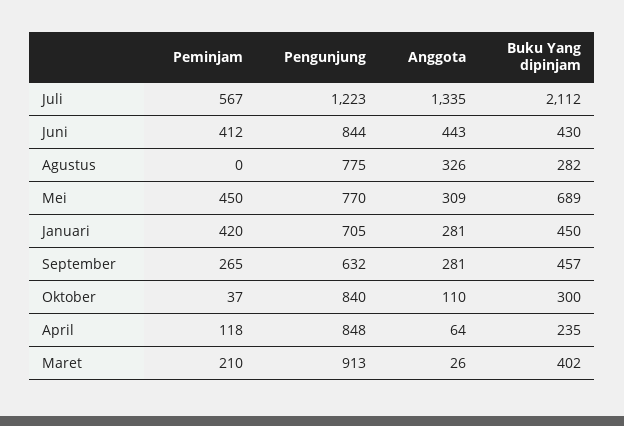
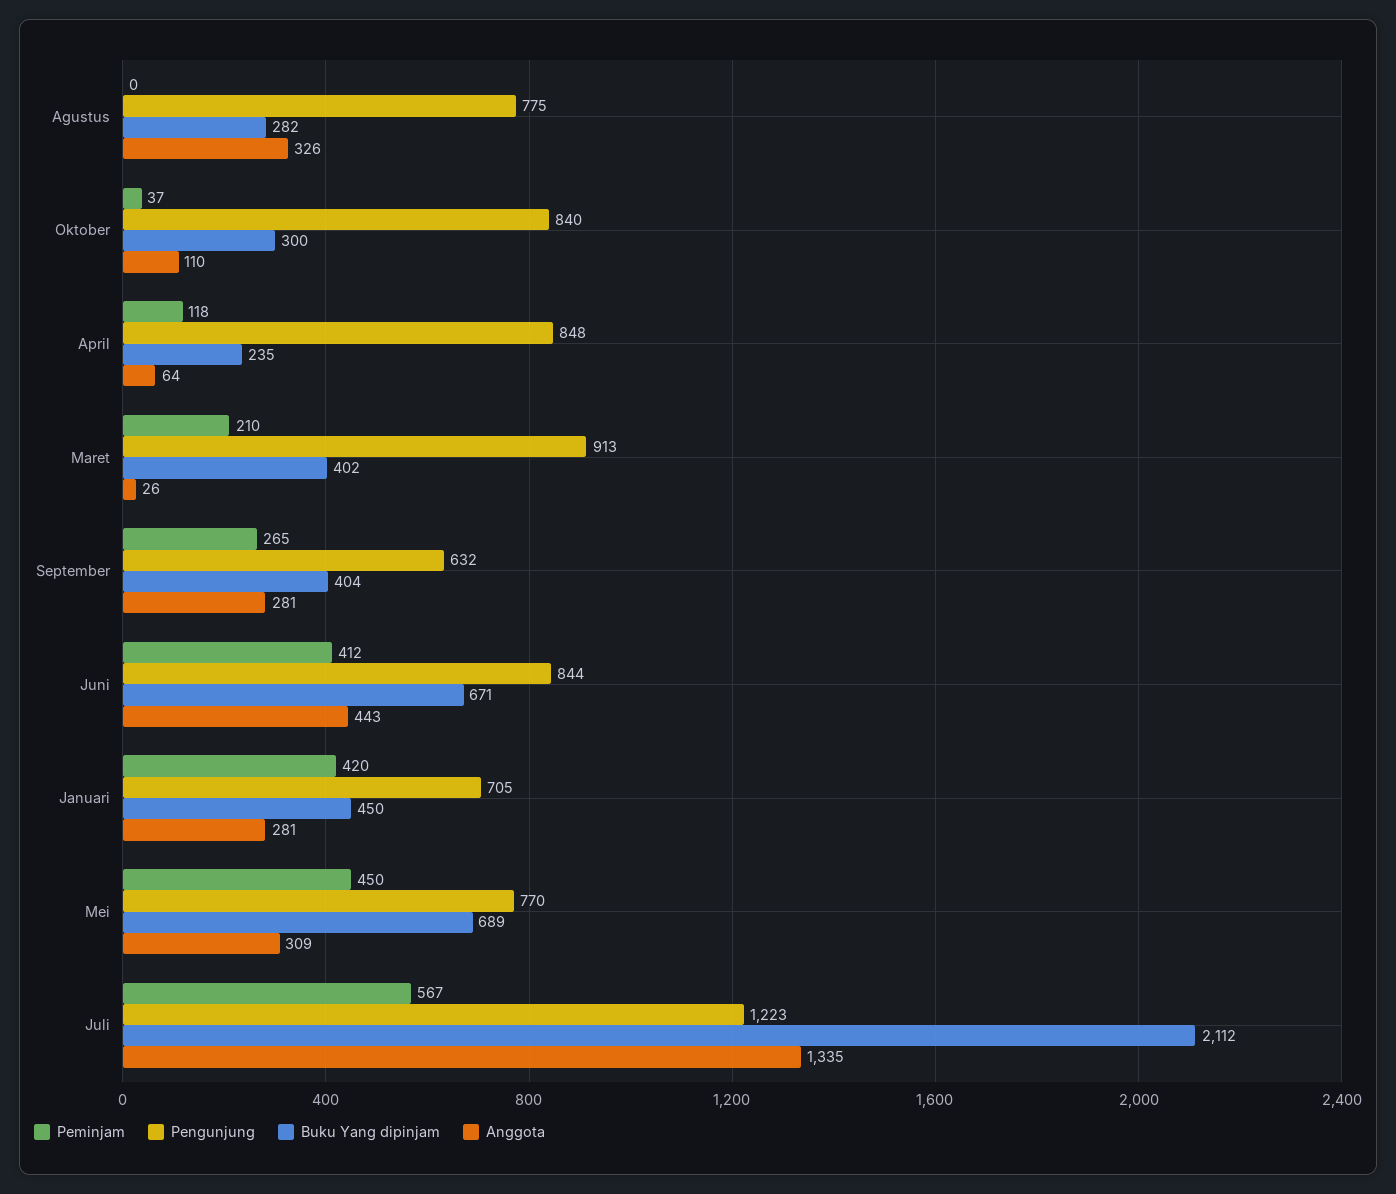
Buku Yang dipinjam, Juni: 430 -> 671
Buku Yang dipinjam, September: 457 -> 404

